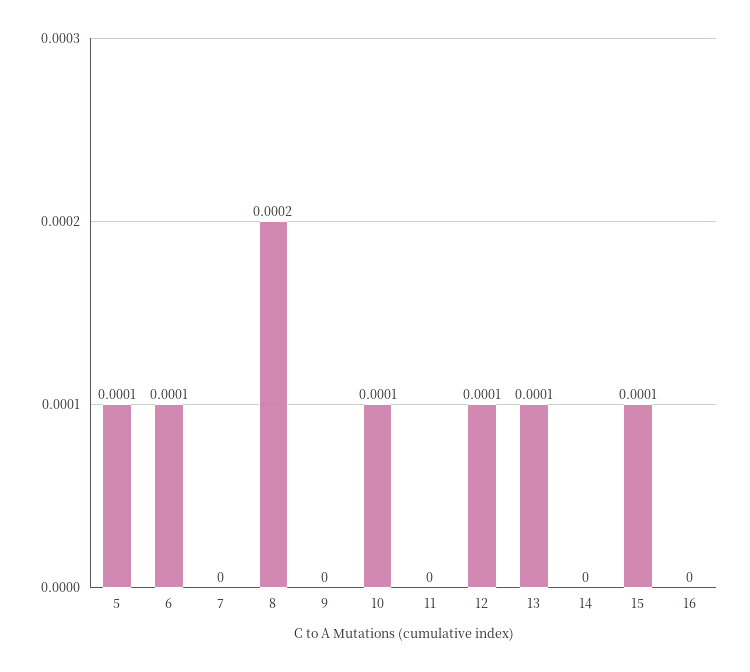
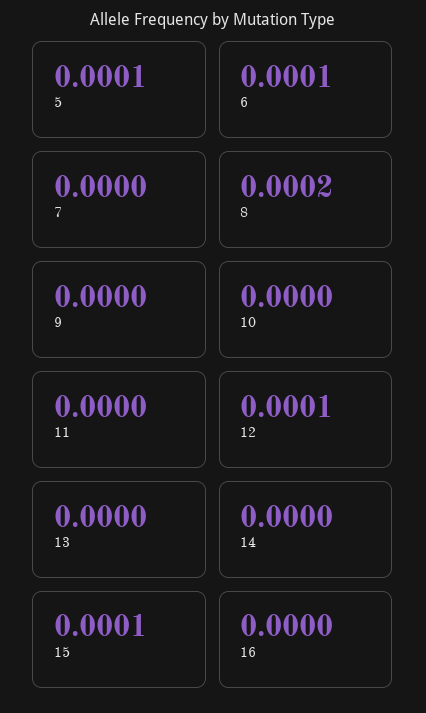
10: 0.0001 -> 0
13: 0.0001 -> 0

